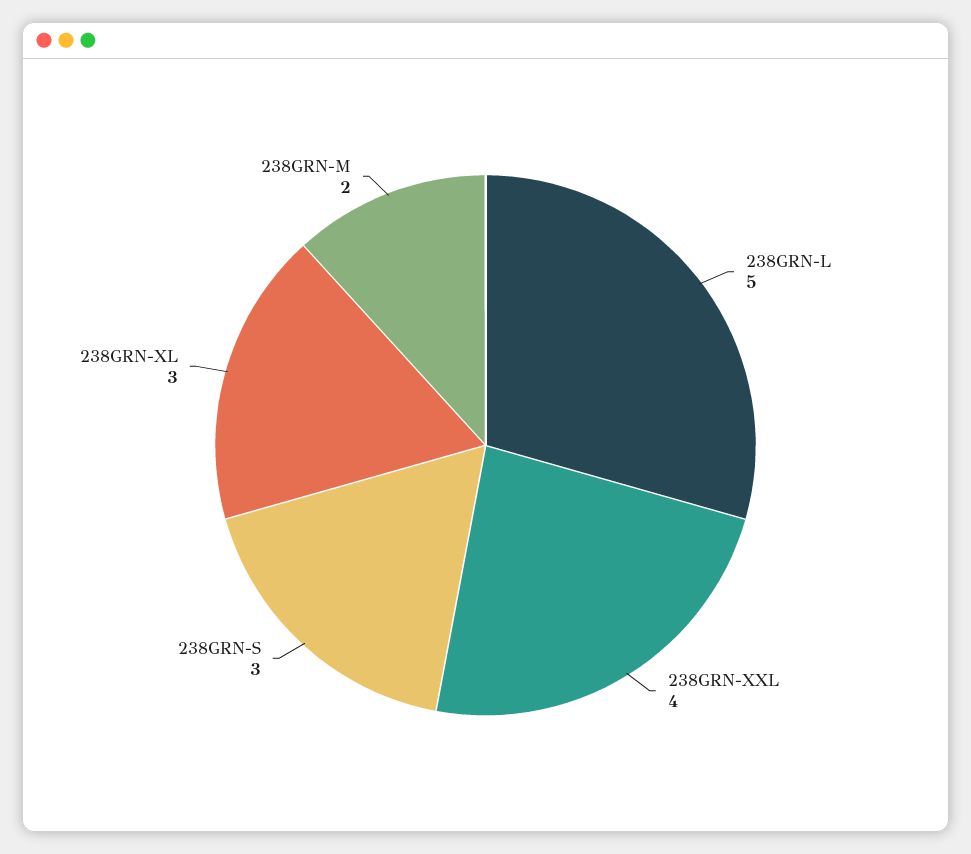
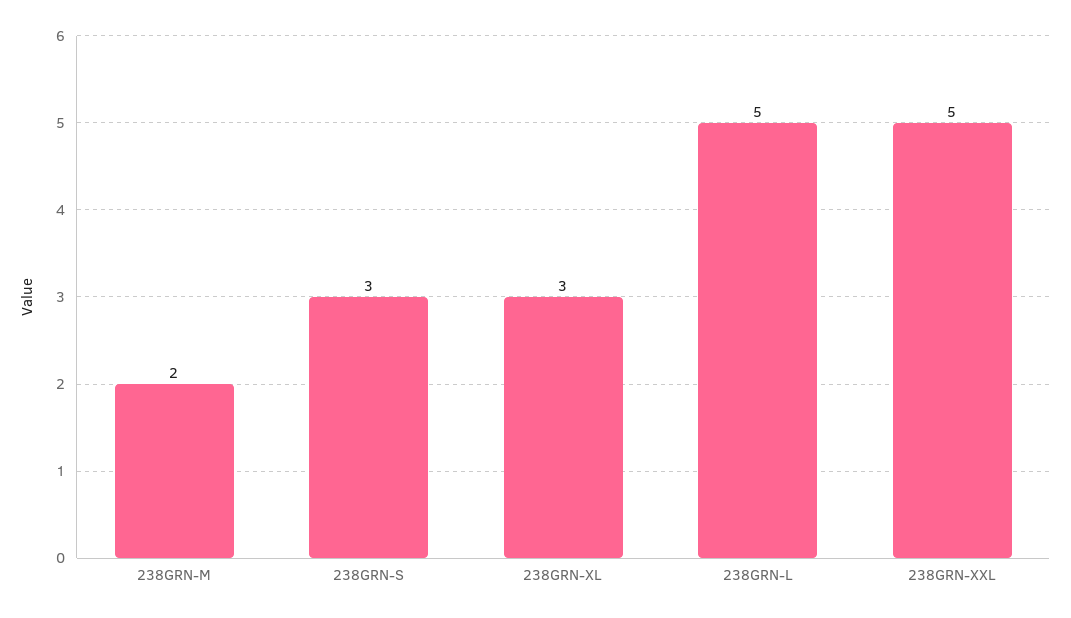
238GRN-XXL: 4 -> 5

